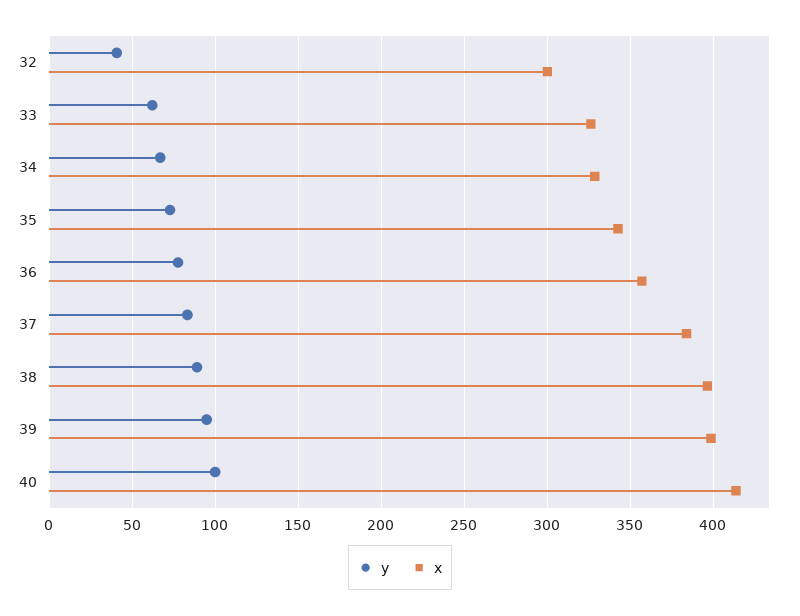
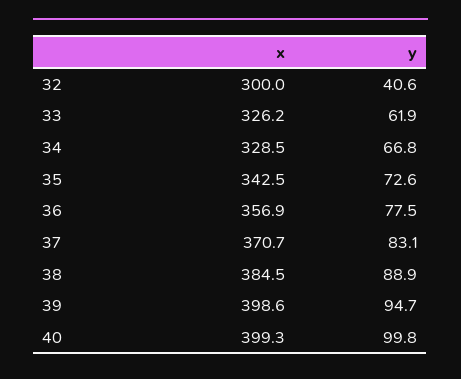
x, 37: 385 -> 370.7
x, 38: 395 -> 384.5
x, 40: 415 -> 399.3

